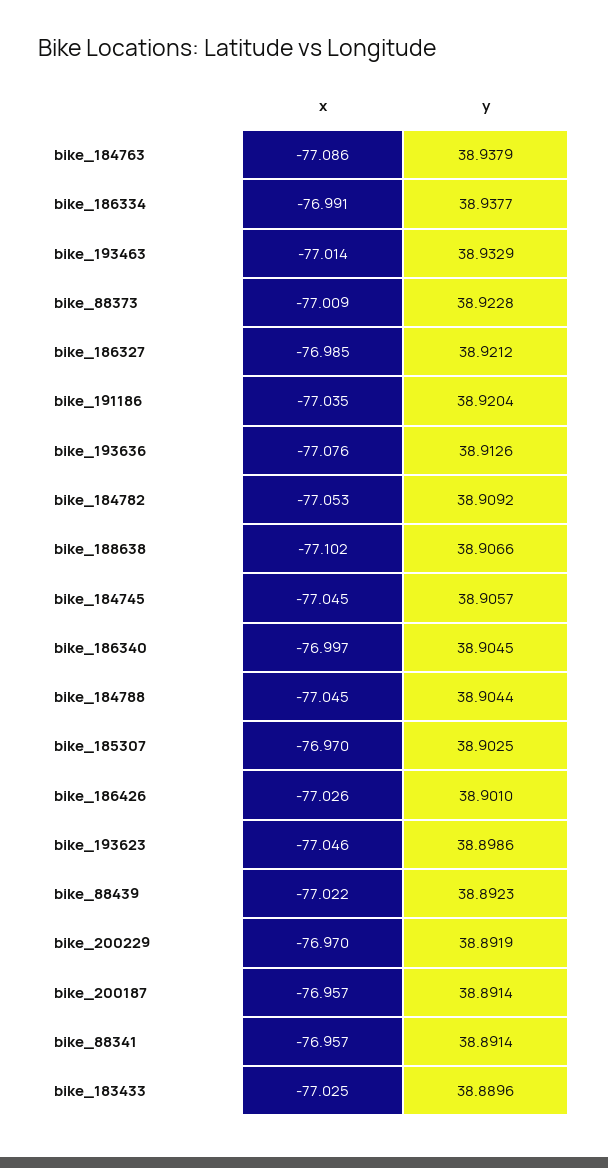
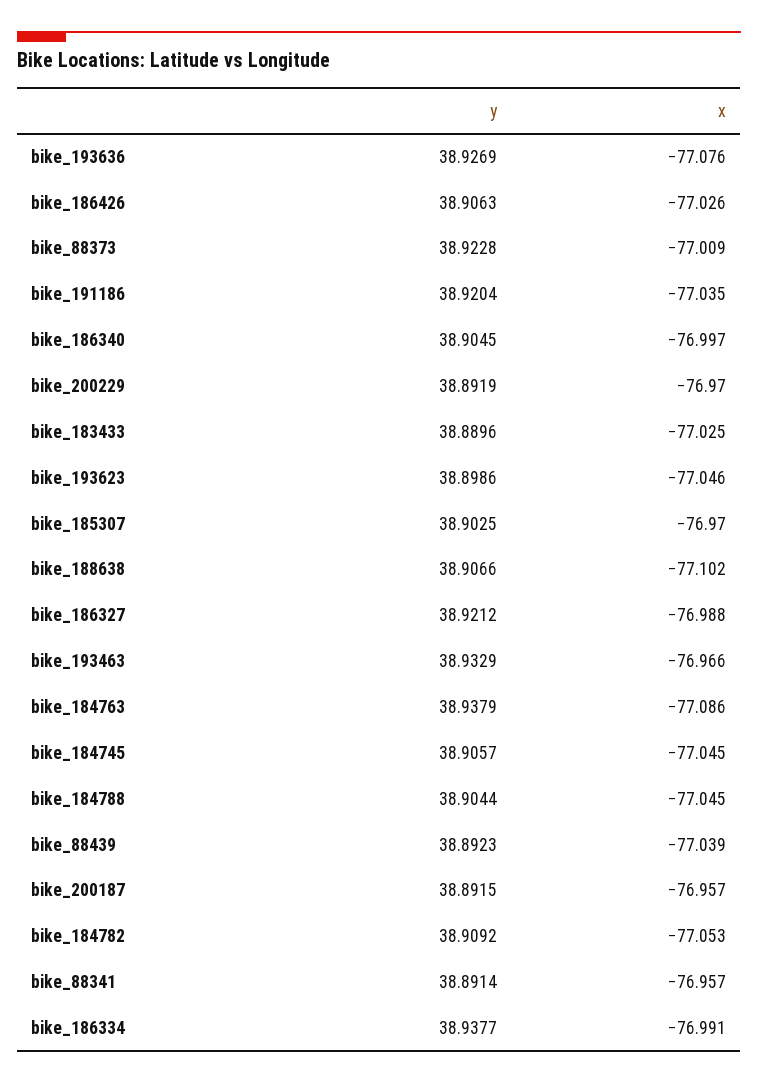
x, bike_193463: -77.014 -> -76.966
x, bike_186327: -76.985 -> -76.988
y, bike_193636: 38.9126 -> 38.9269
y, bike_186426: 38.901 -> 38.9063
x, bike_88439: -77.022 -> -77.039
y, bike_200187: 38.8914 -> 38.8915

